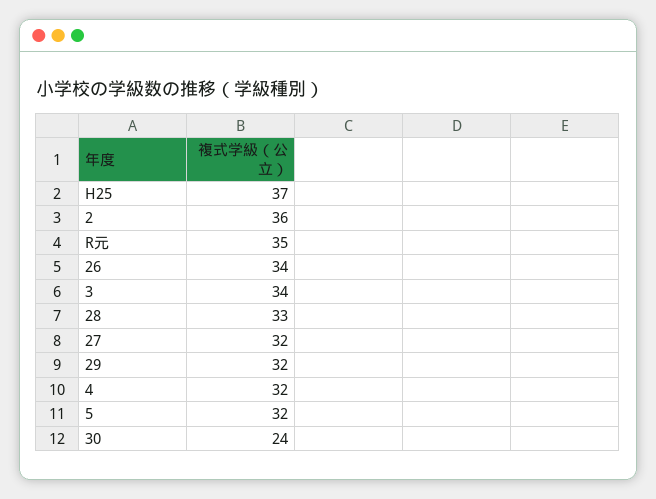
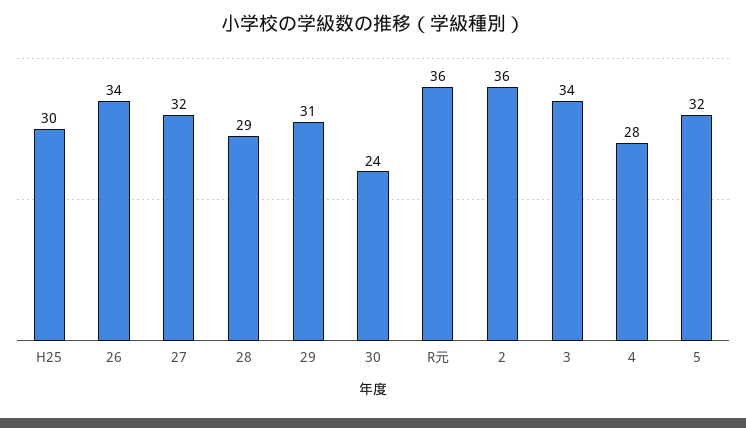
H25: 37 -> 30
R元: 35 -> 36
28: 33 -> 29
29: 32 -> 31
4: 32 -> 28

